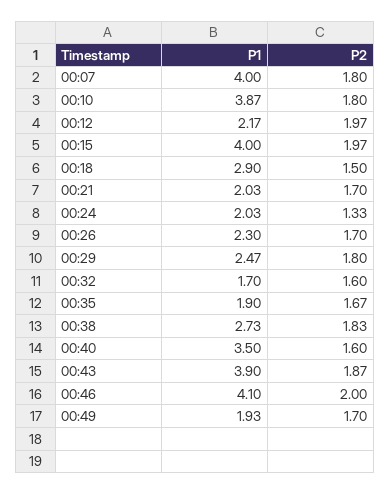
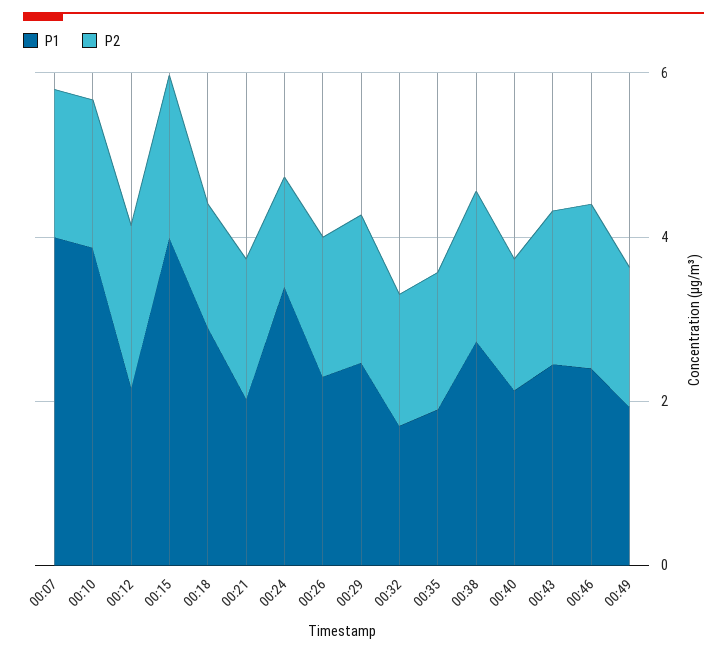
P1, 00:24: 2.03 -> 3.5
P1, 00:40: 3.5 -> 2
P1, 00:43: 3.9 -> 2.5
P1, 00:46: 4.1 -> 2.5

